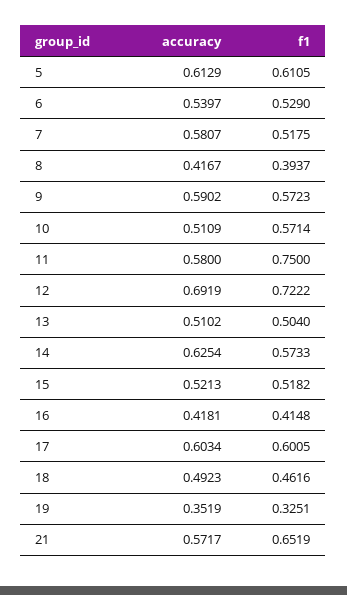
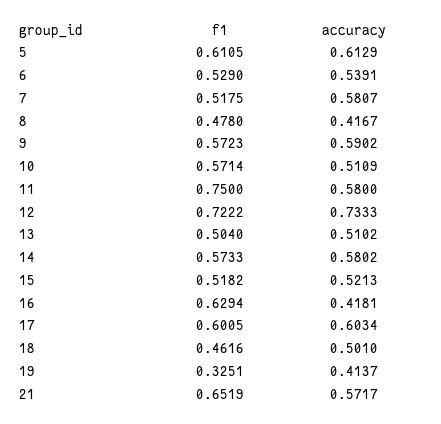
accuracy, 6: 0.5397 -> 0.5391
f1, 8: 0.3937 -> 0.478
accuracy, 12: 0.6919 -> 0.7333
accuracy, 14: 0.6254 -> 0.5802
f1, 16: 0.4148 -> 0.6294
accuracy, 18: 0.4923 -> 0.501
accuracy, 19: 0.3519 -> 0.4137

